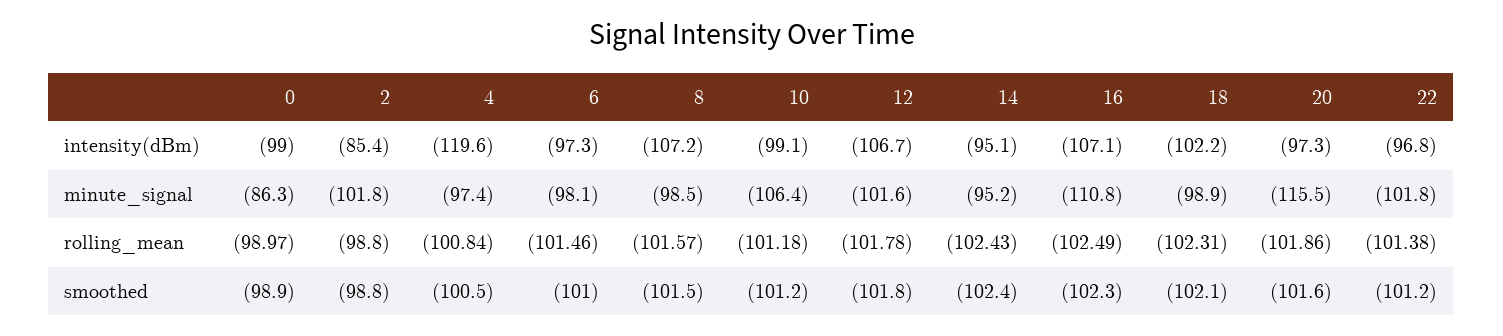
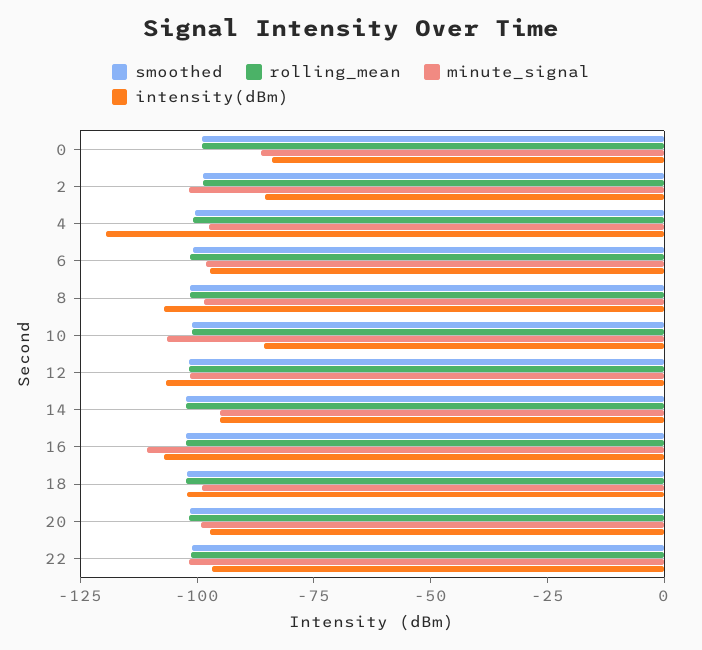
intensity(dBm), 0: -99 -> -85
intensity(dBm), 10: -99.1 -> -85
minute_signal, 20: -115.5 -> -100

